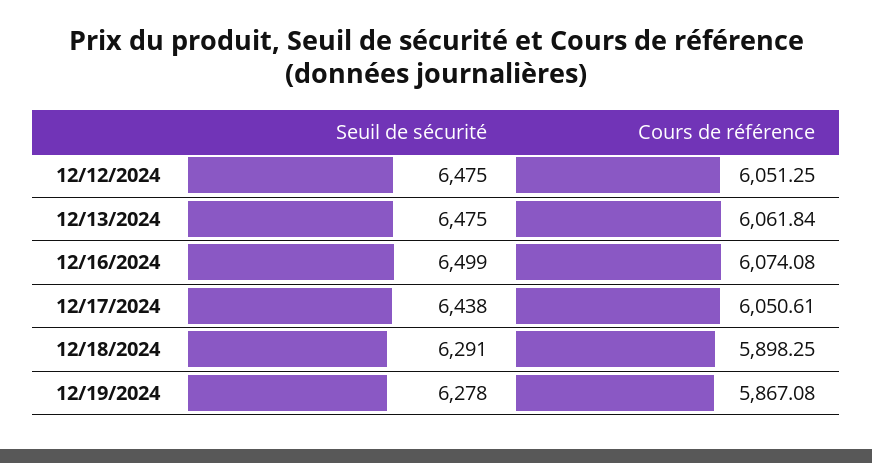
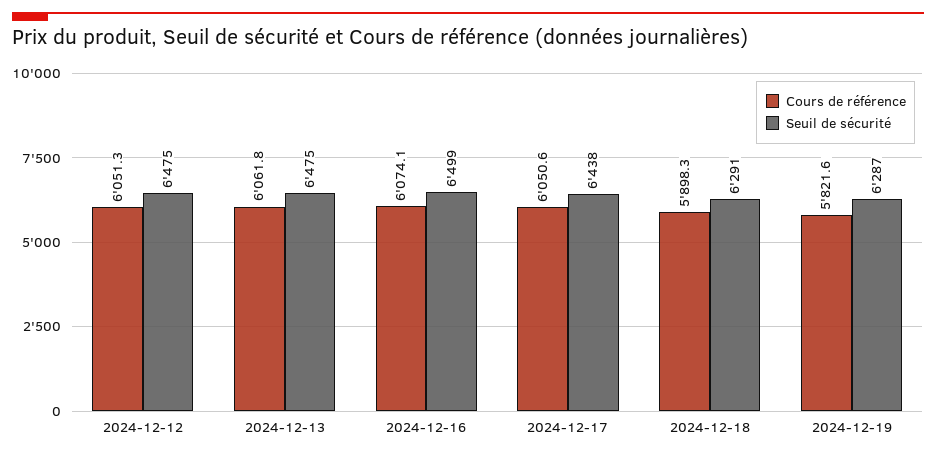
Seuil de sécurité, 12/19/2024: 6278 -> 6287
Cours de référence, 12/19/2024: 5867.08 -> 5821.6

